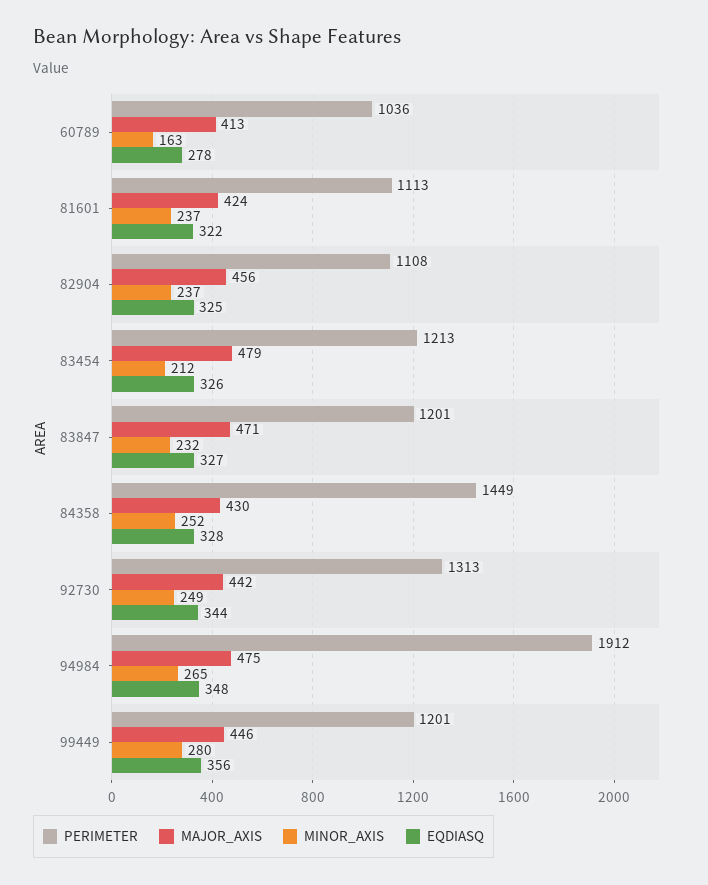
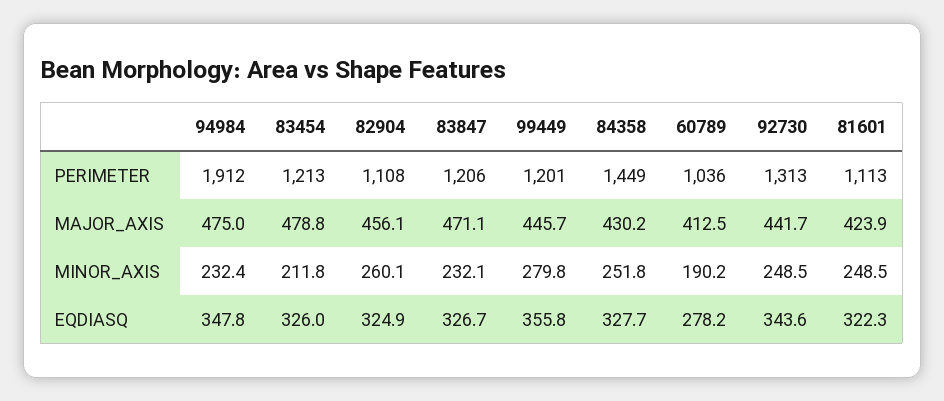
MINOR_AXIS, 60789: 163 -> 190.2
MINOR_AXIS, 81601: 237 -> 248.5
MINOR_AXIS, 82904: 237 -> 260.1
PERIMETER, 83847: 1201 -> 1206
MINOR_AXIS, 94984: 265 -> 232.4

